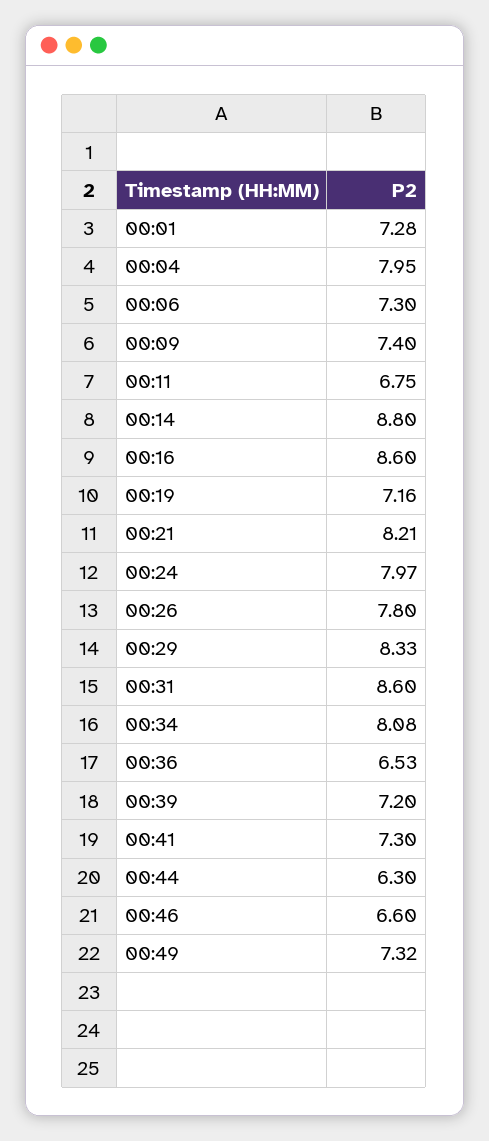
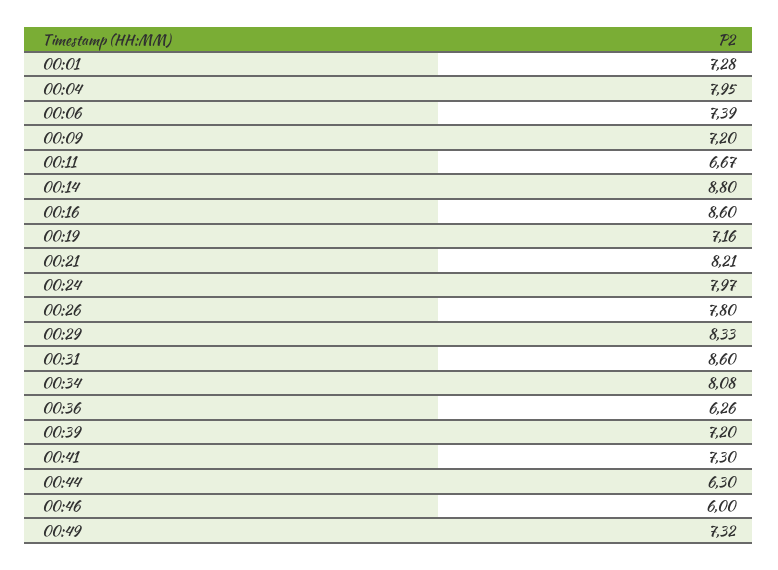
00:06: 7.3 -> 7.39
00:09: 7.4 -> 7.2
00:11: 6.75 -> 6.67
00:36: 6.53 -> 6.26
00:46: 6.6 -> 6

